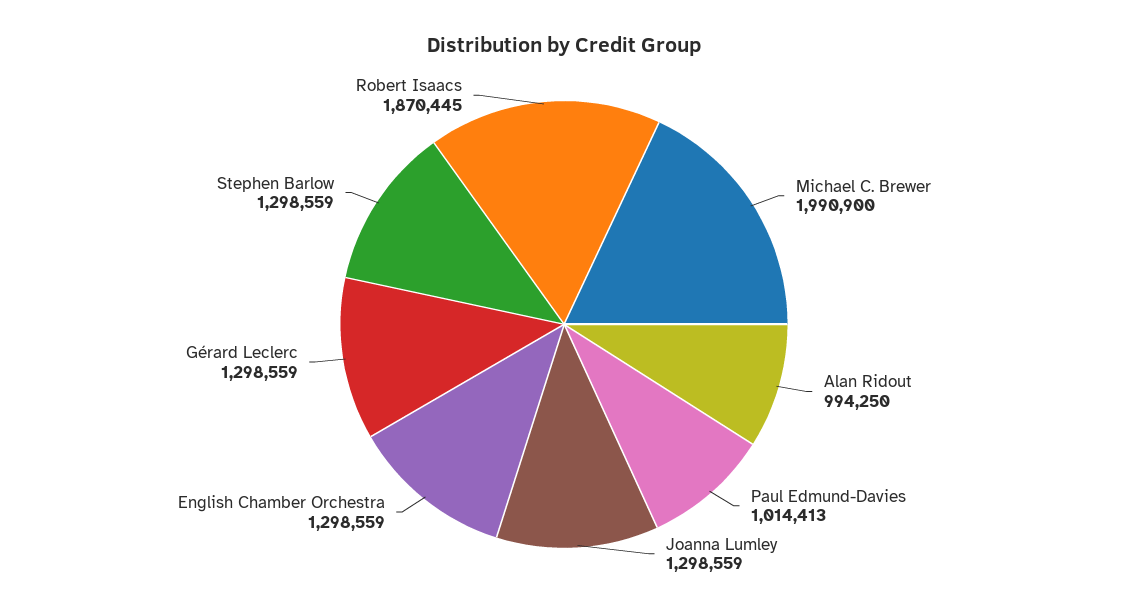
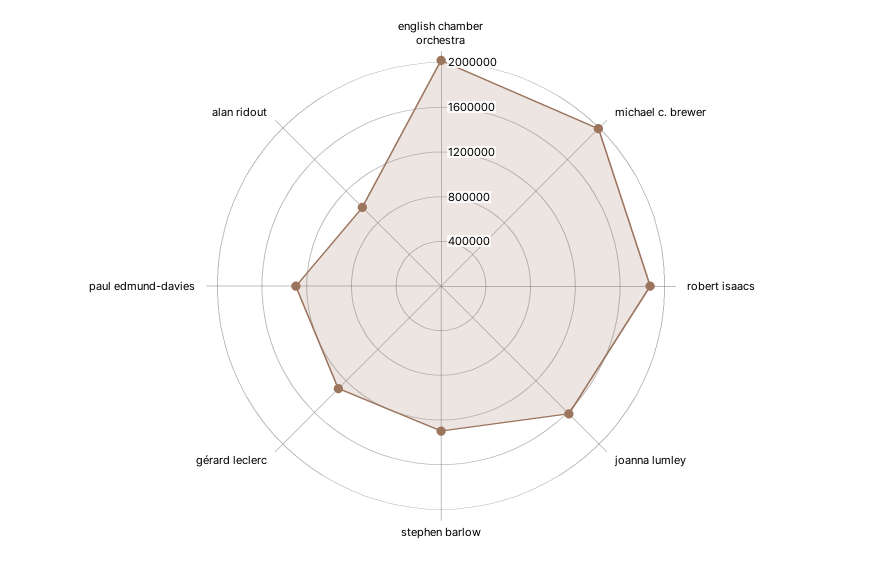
Paul Edmund-Davies: 1014413 -> 1300000
Joanna Lumley: 1298559 -> 1600000
English Chamber Orchestra: 1298559 -> 2000000

